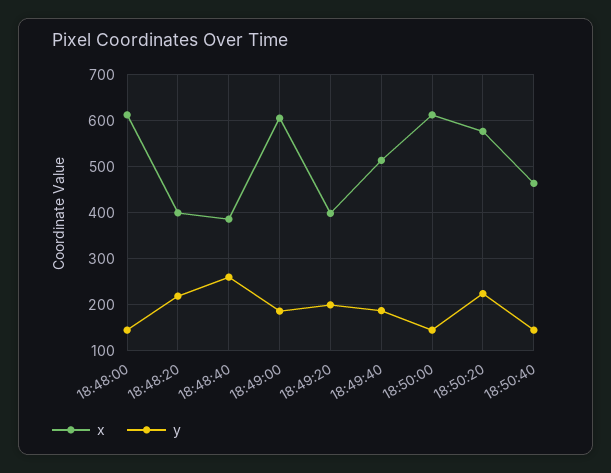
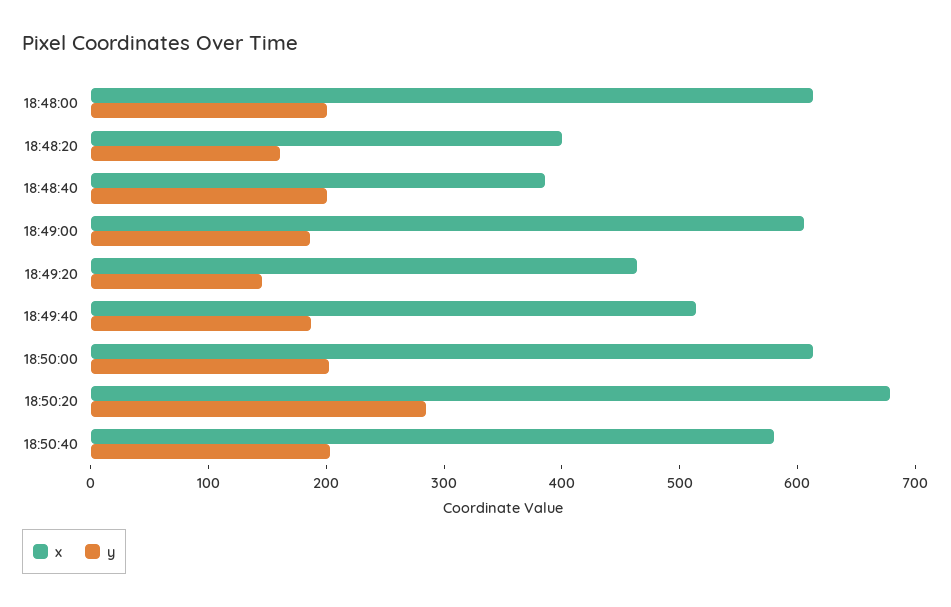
y, 18:48:00: 140 -> 200
y, 18:48:20: 220 -> 160
y, 18:48:40: 260 -> 200
x, 18:49:20: 400 -> 460
y, 18:49:20: 200 -> 140
y, 18:50:00: 140 -> 200
x, 18:50:20: 580 -> 680
y, 18:50:20: 220 -> 280
x, 18:50:40: 460 -> 580
y, 18:50:40: 140 -> 200

